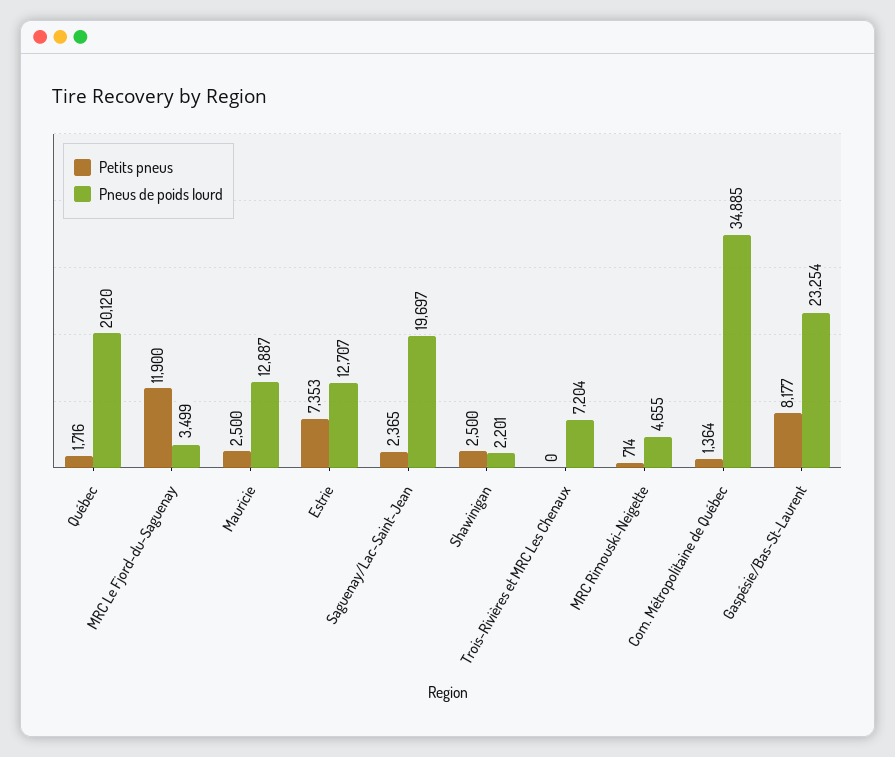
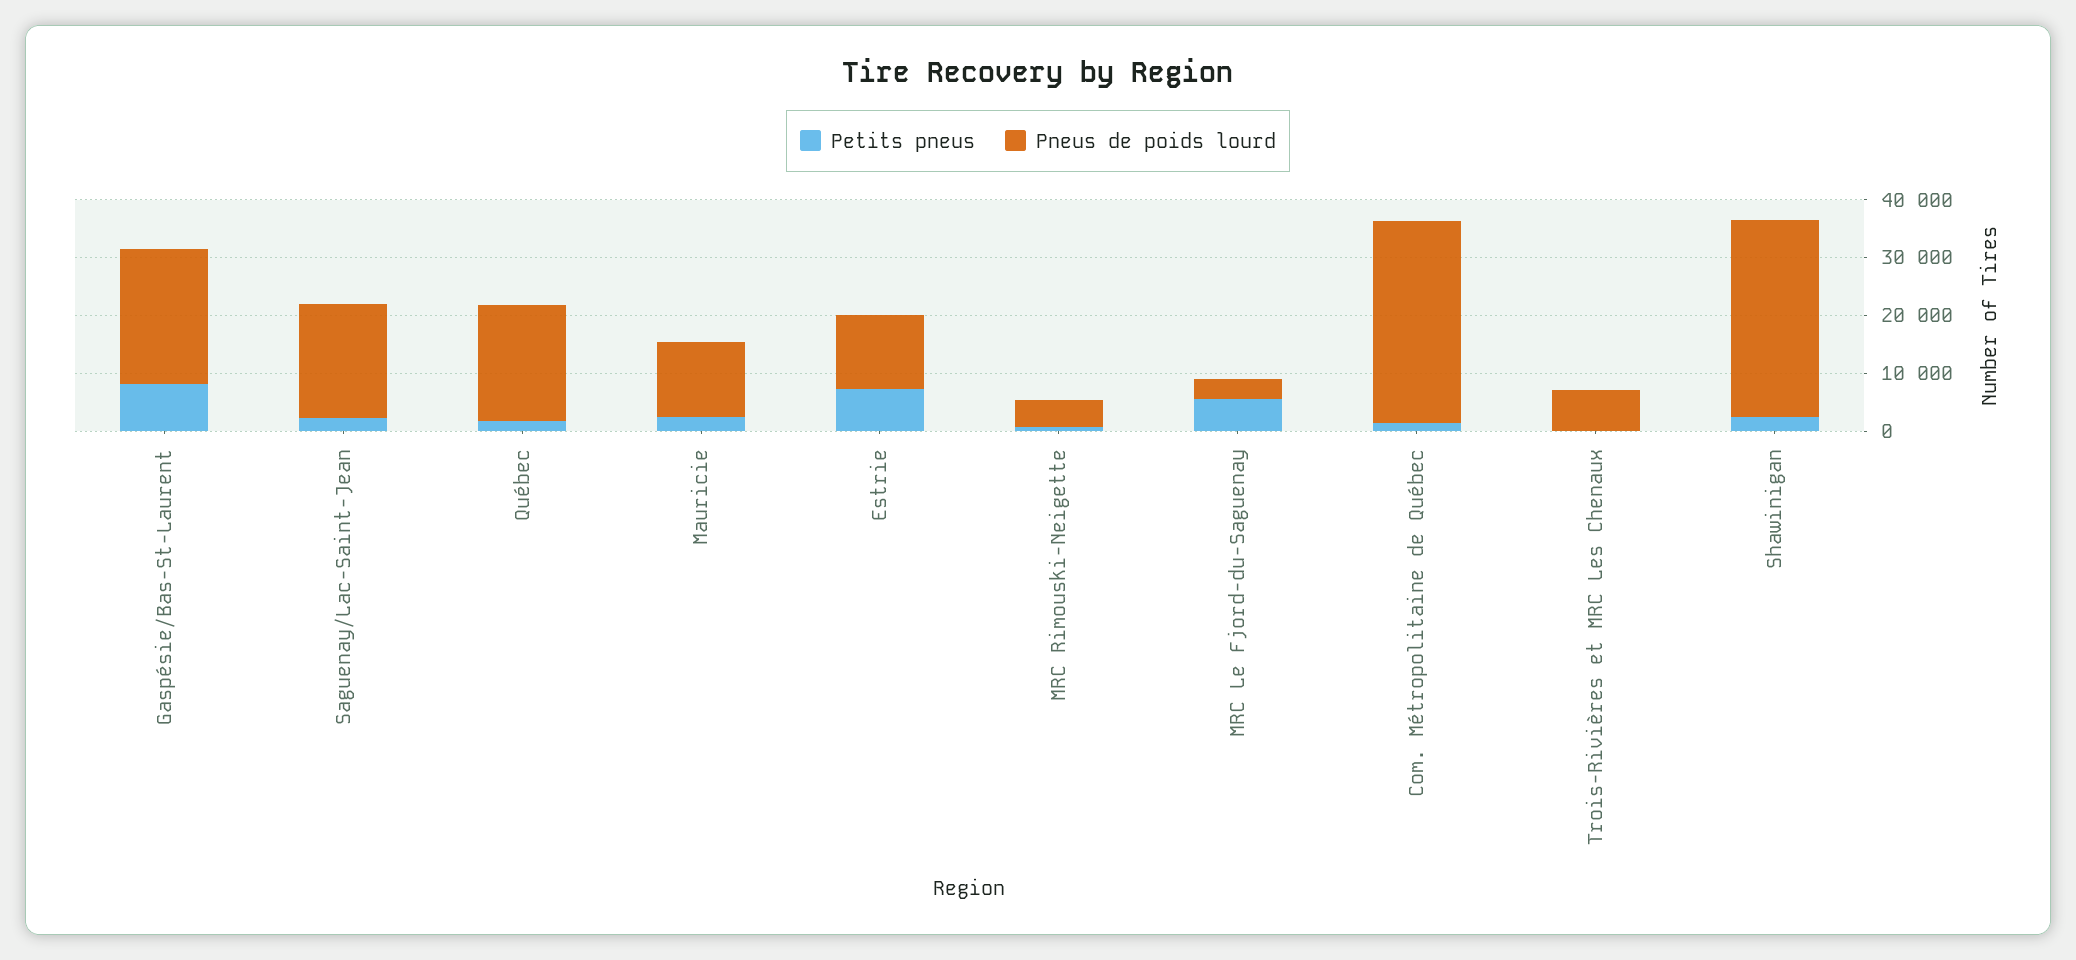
Petits pneus, MRC Le Fjord-du-Saguenay: 11900 -> 6000
Pneus de poids lourd, Shawinigan: 2201 -> 34000

